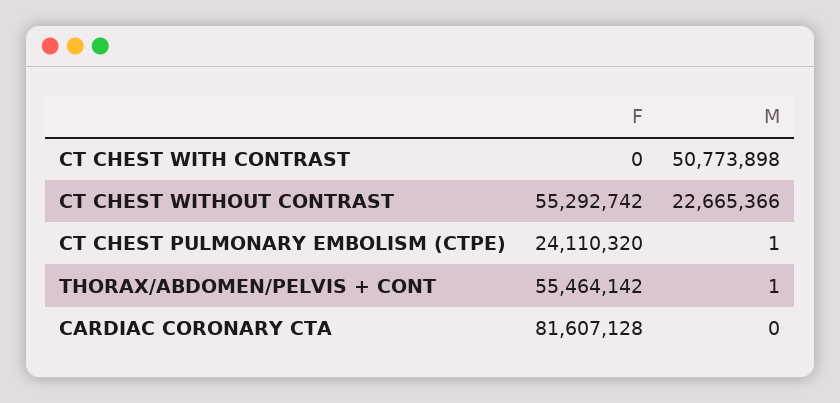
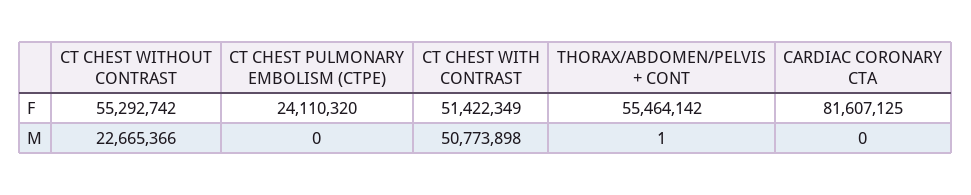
F, CT CHEST WITH CONTRAST: 0 -> 51422349
M, CT CHEST PULMONARY EMBOLISM (CTPE): 1 -> 0
F, CARDIAC CORONARY CTA: 81607128 -> 81607125

